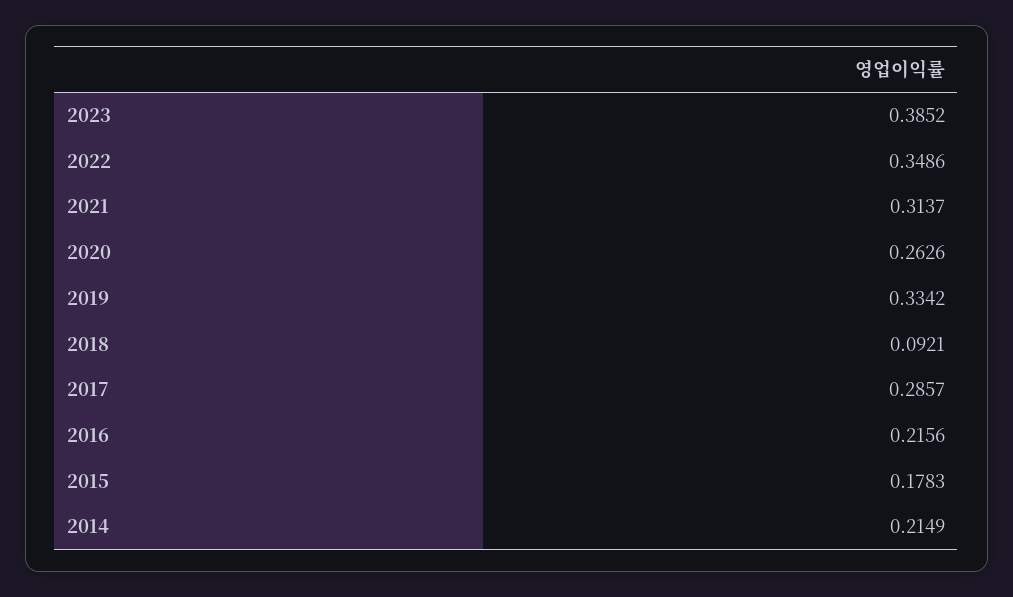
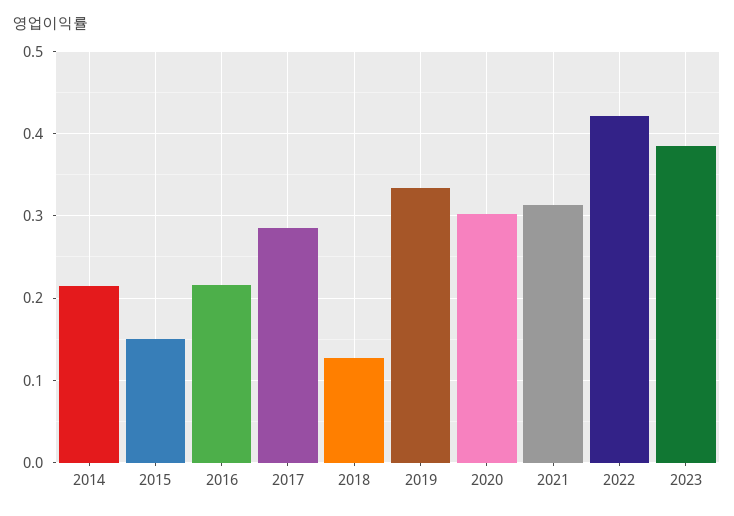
2022: 0.3486 -> 0.42
2020: 0.2626 -> 0.3
2018: 0.0921 -> 0.13
2015: 0.1783 -> 0.15

